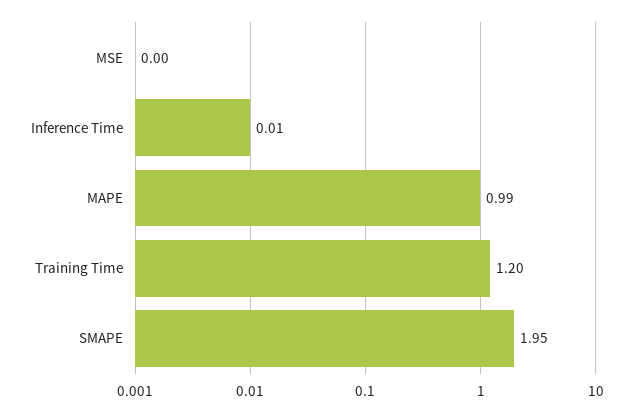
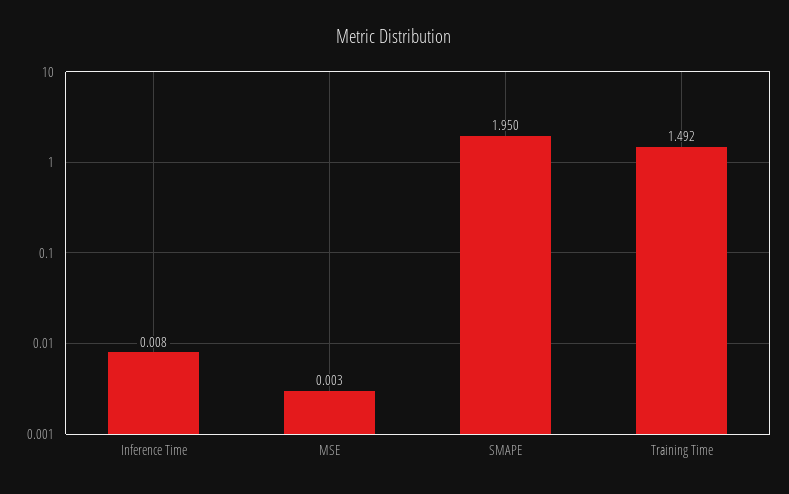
MAPE: 0.99 -> none
Training Time: 1.2 -> 1.492

